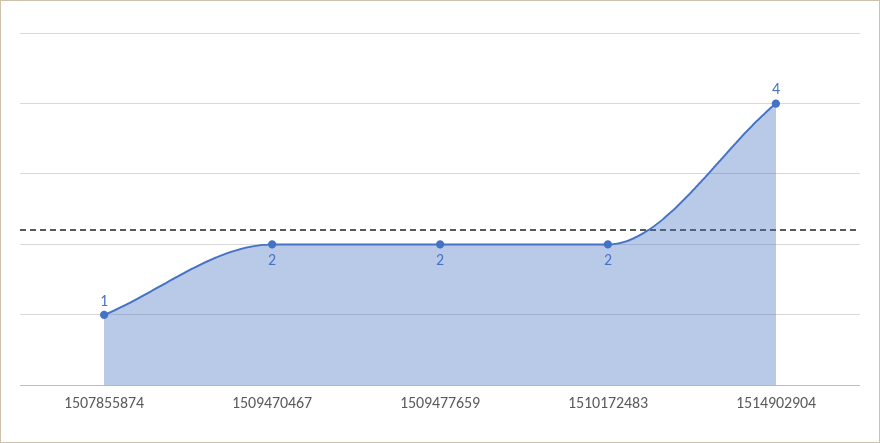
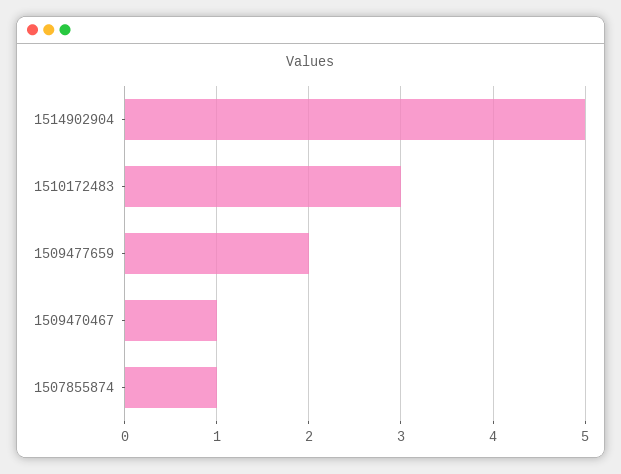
1509470467: 2 -> 1
1510172483: 2 -> 3
1514902904: 4 -> 5

